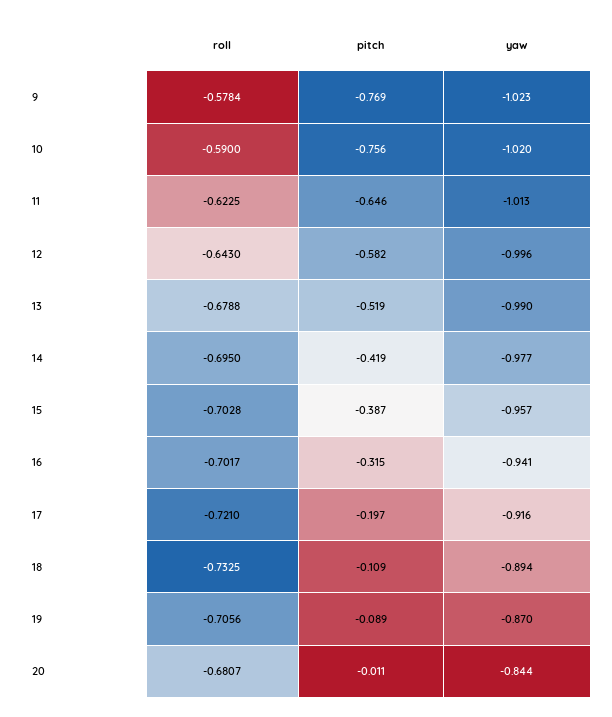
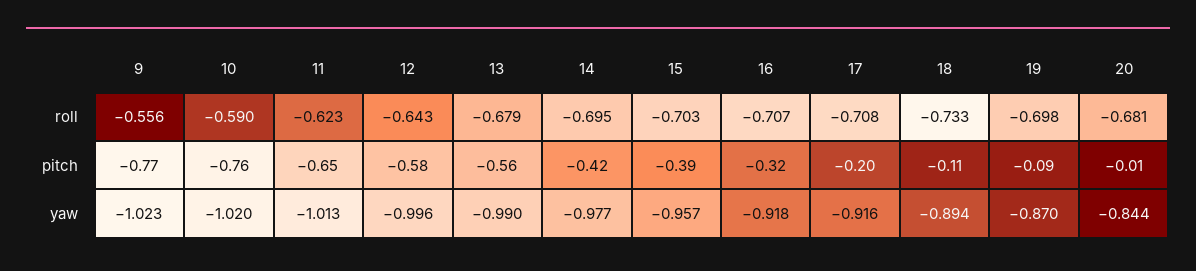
roll, 9: -0.5784 -> -0.556
pitch, 13: -0.519 -> -0.56
roll, 16: -0.7017 -> -0.707
yaw, 16: -0.941 -> -0.918
roll, 17: -0.721 -> -0.708
roll, 19: -0.7056 -> -0.698

